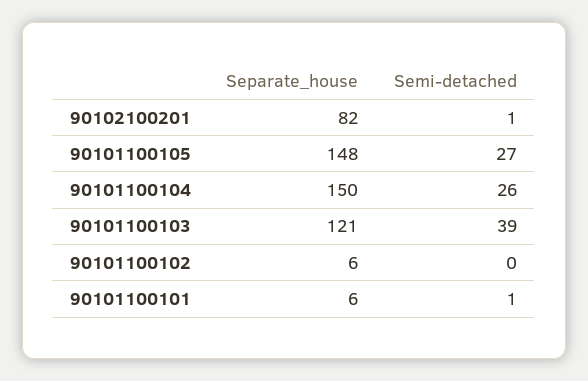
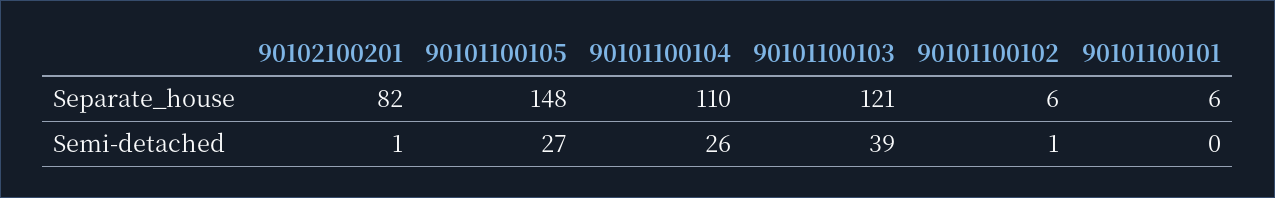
Separate_house, 90101100104: 150 -> 110
Semi-detached, 90101100102: 0 -> 1
Semi-detached, 90101100101: 1 -> 0

